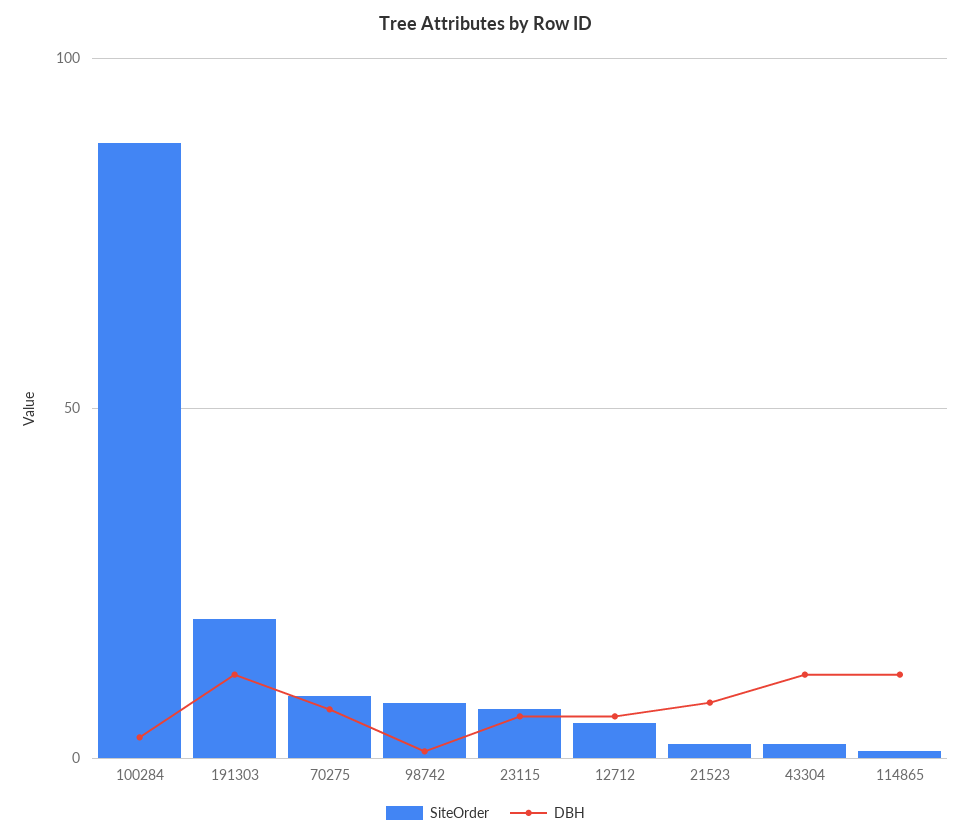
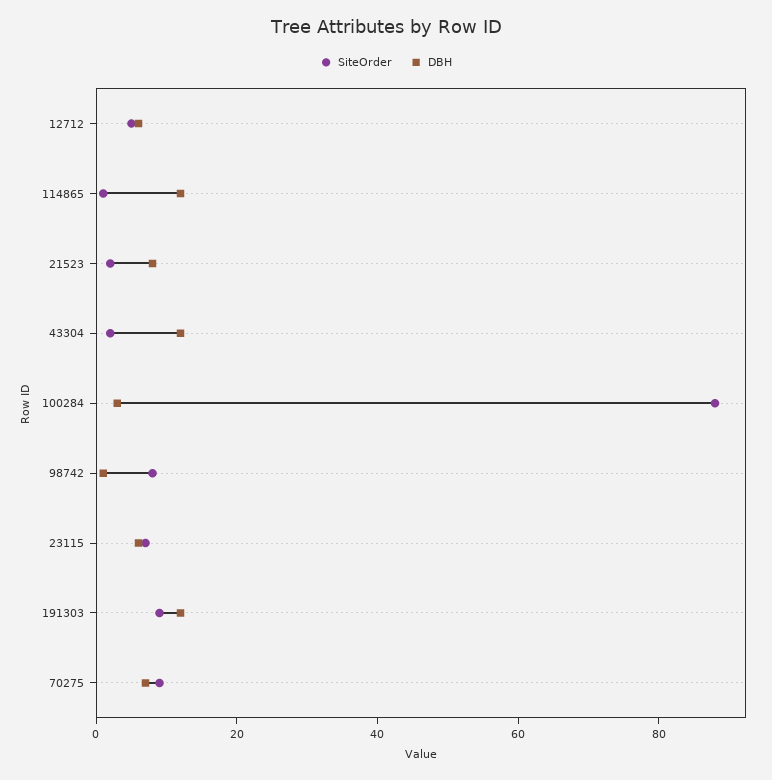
SiteOrder, 191303: 20 -> 10

